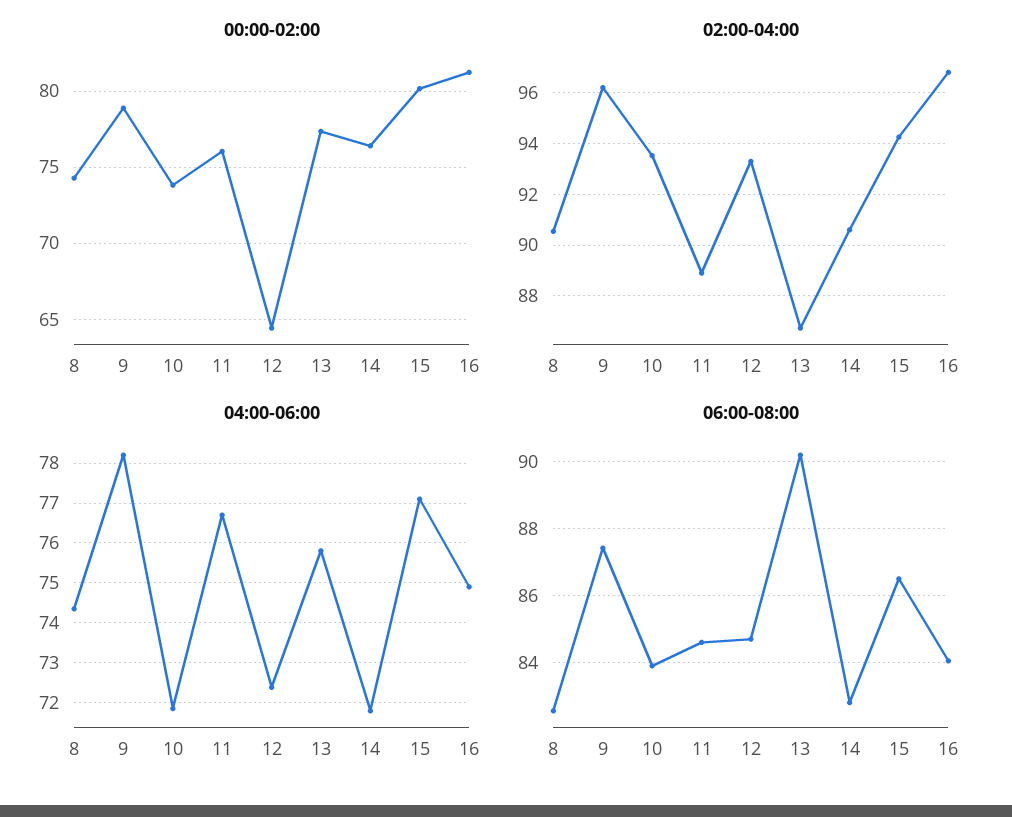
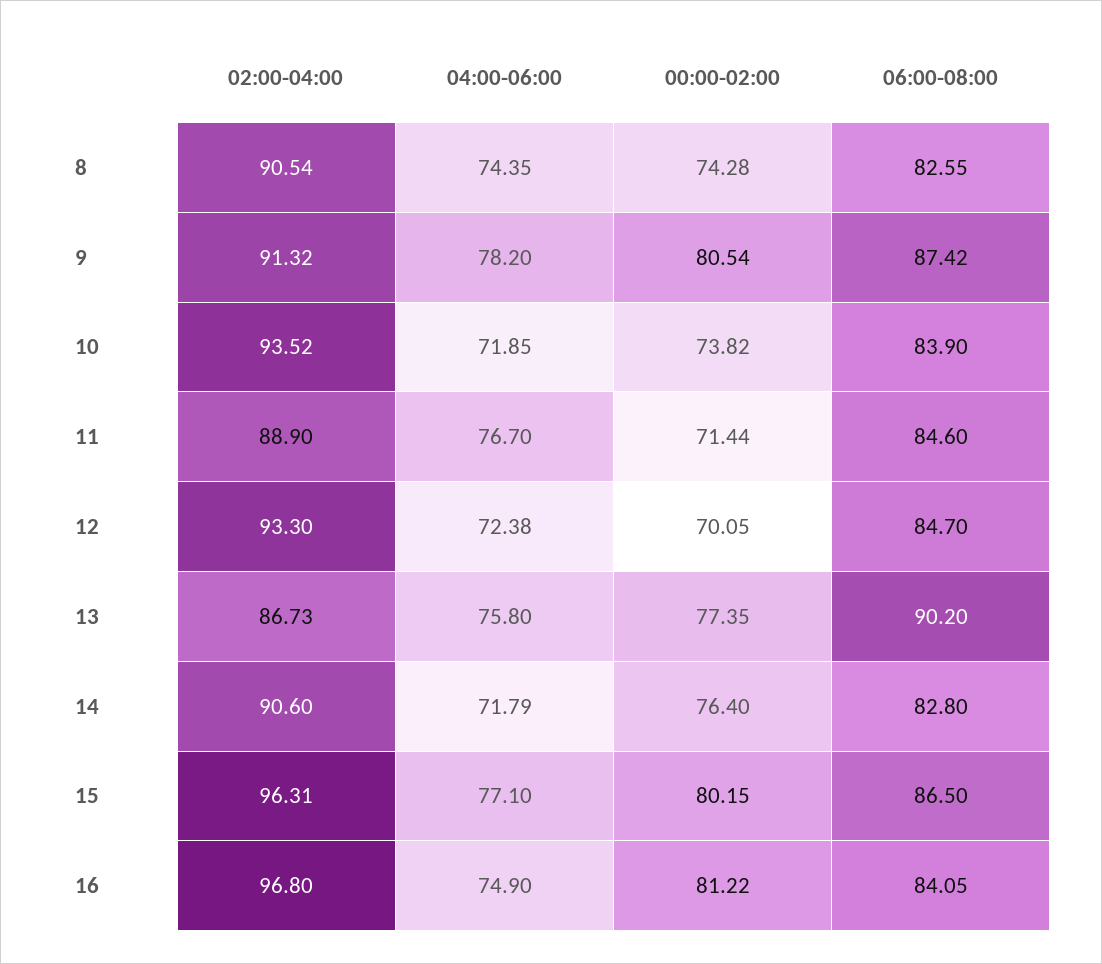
00:00-02:00, 9: 79 -> 80.54
00:00-02:00, 11: 76 -> 71.44
00:00-02:00, 12: 64.5 -> 70.05
02:00-04:00, 9: 96.25 -> 91.32
02:00-04:00, 15: 94.25 -> 96.31

